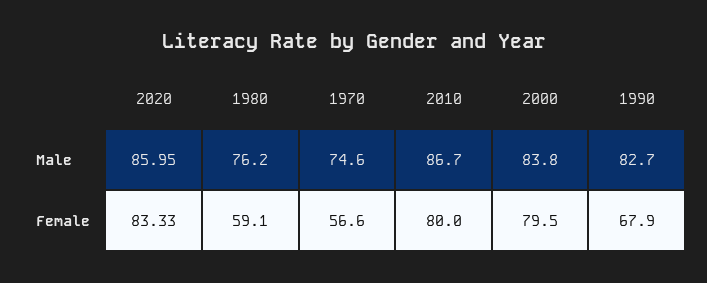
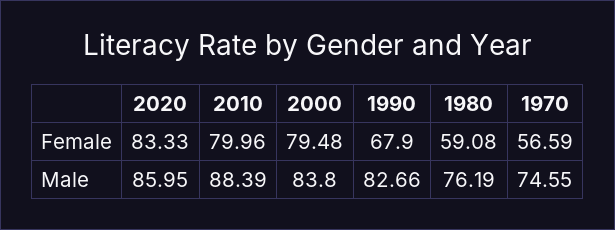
2010, Male: 86.7 -> 88.39

